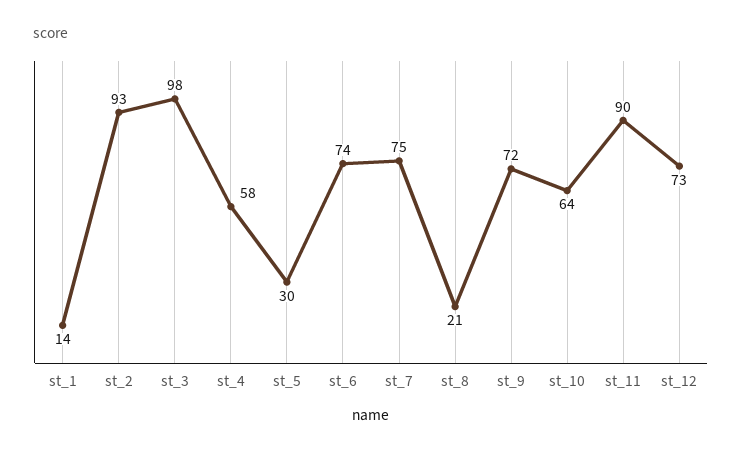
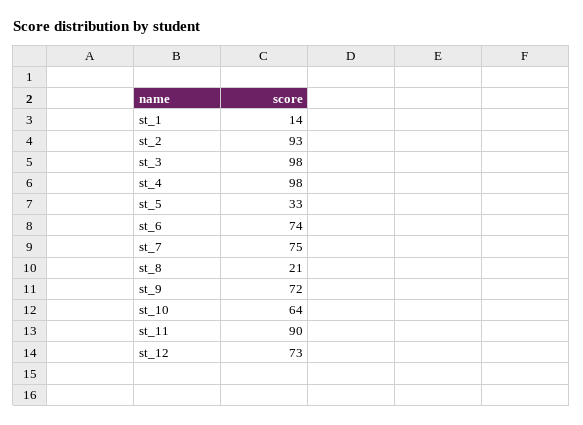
st_4: 58 -> 98
st_5: 30 -> 33

